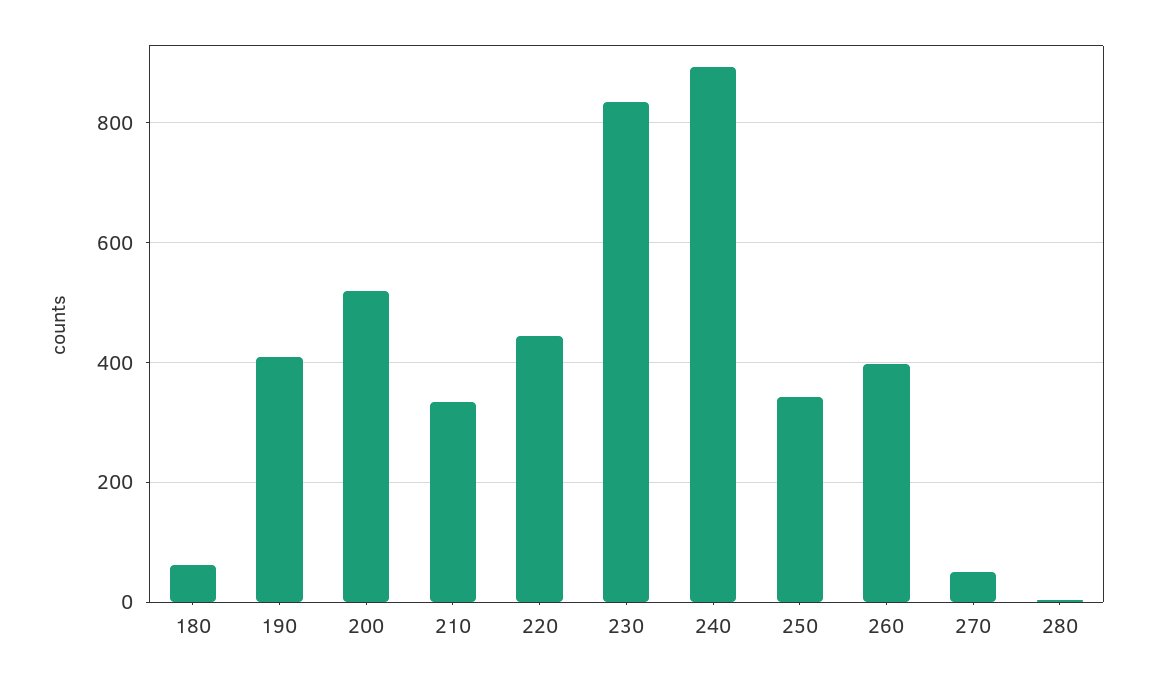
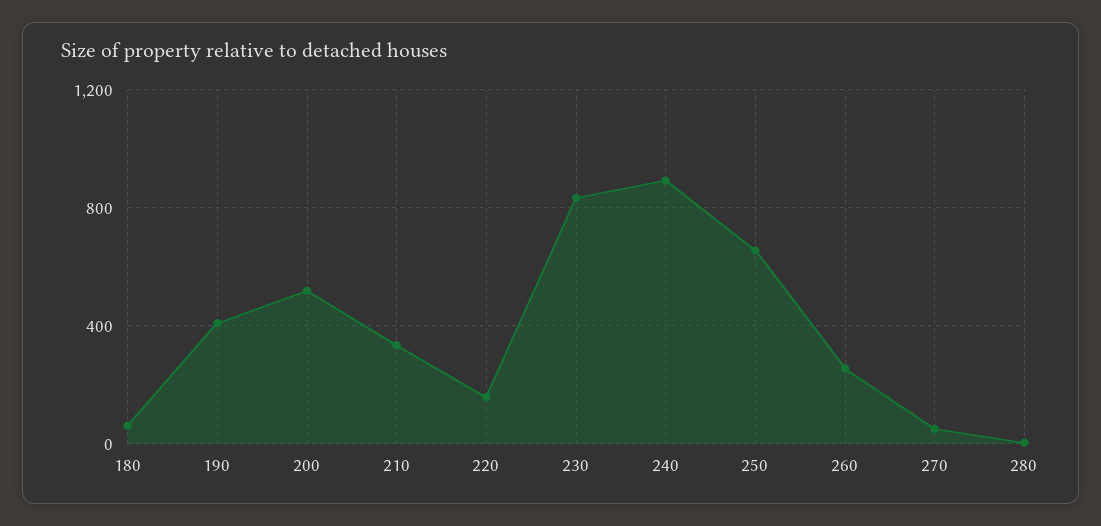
220: 440 -> 150
250: 340 -> 650
260: 400 -> 250

